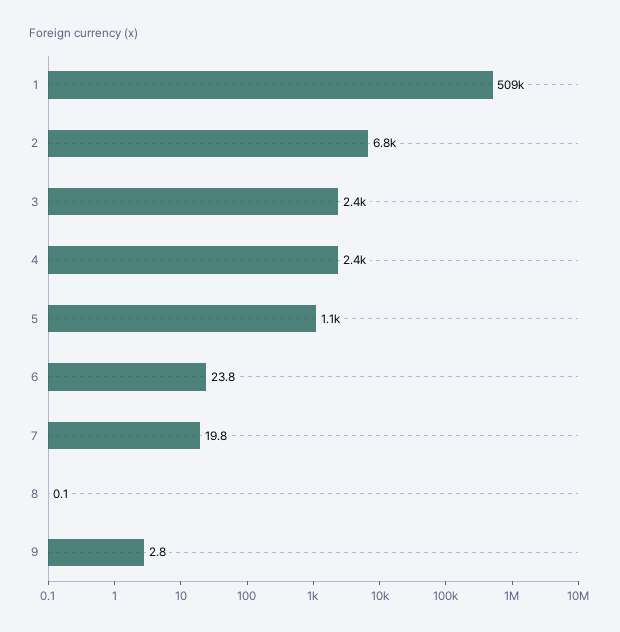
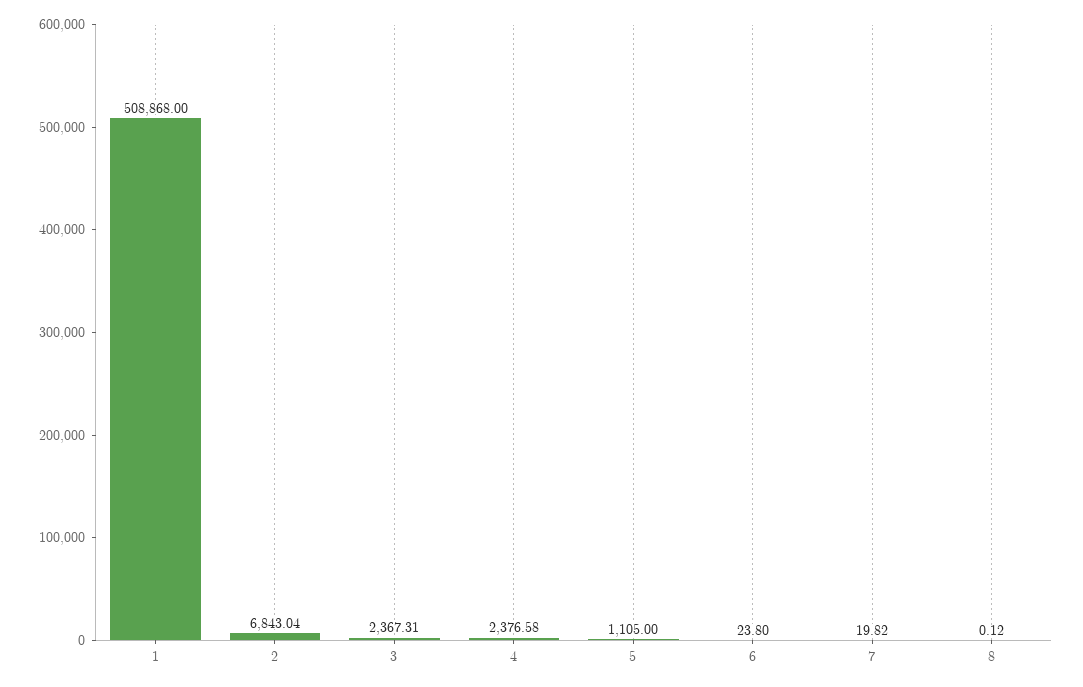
9: 2.8 -> none

